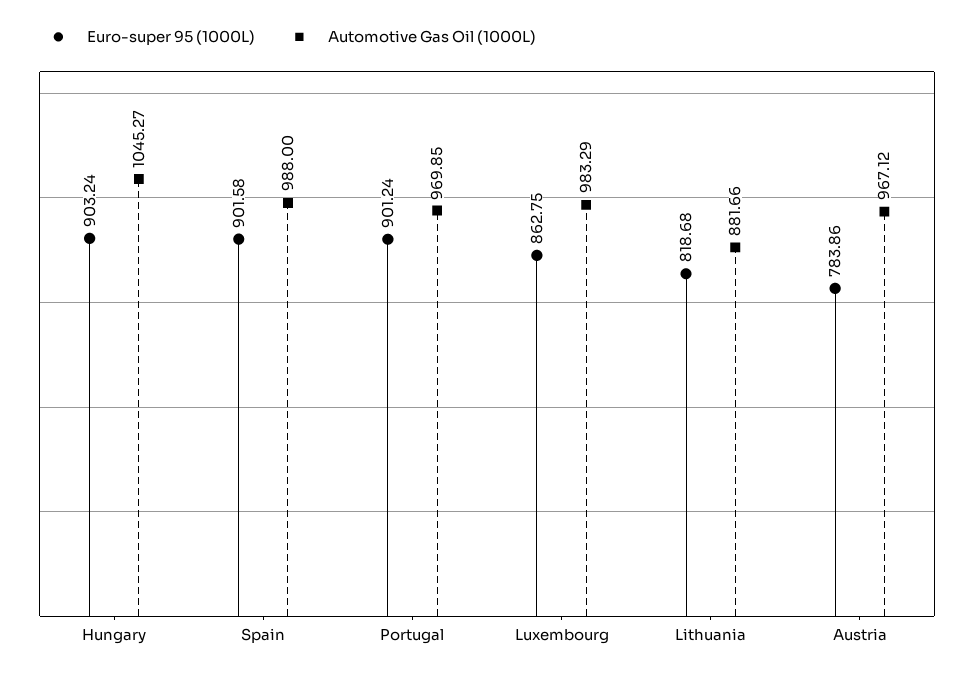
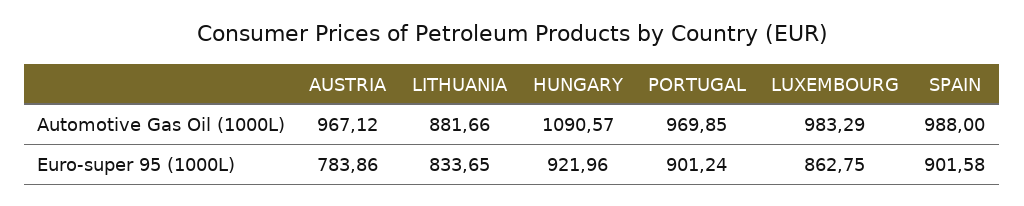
Euro-super 95 (1000L), Hungary: 903.24 -> 921.96
Automotive Gas Oil (1000L), Hungary: 1045.27 -> 1090.57
Euro-super 95 (1000L), Lithuania: 818.68 -> 833.65

